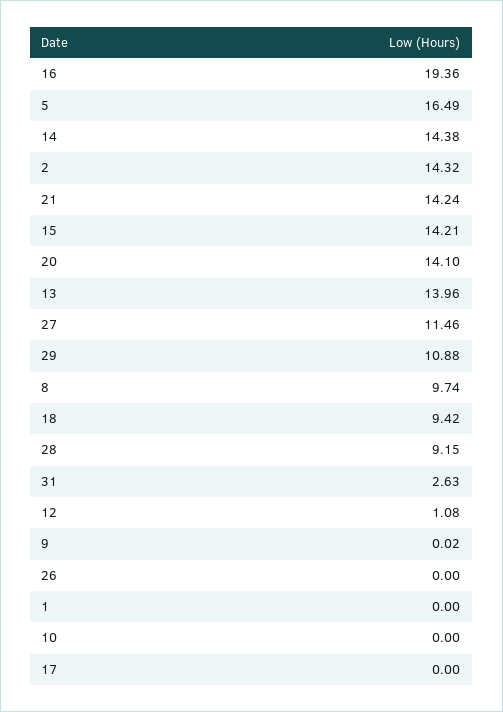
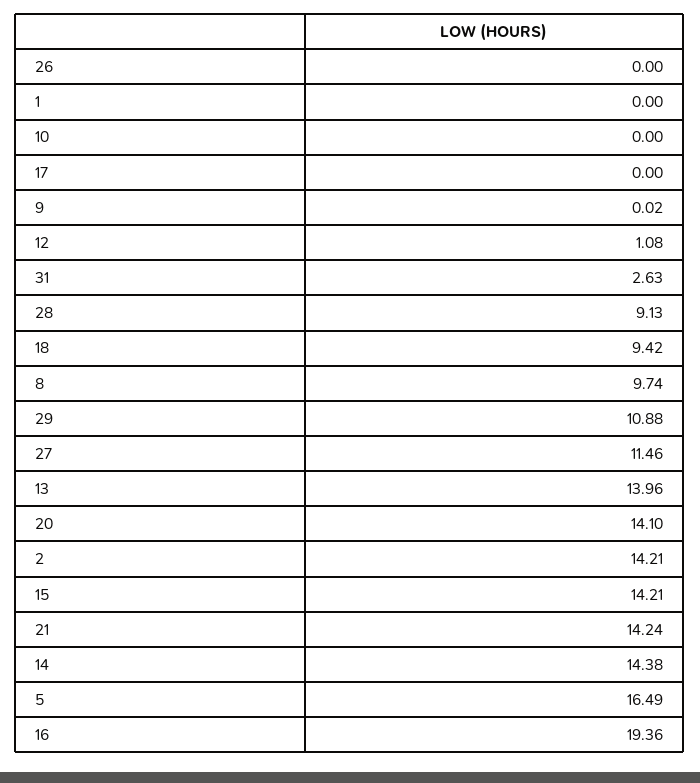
2: 14.32 -> 14.21
28: 9.15 -> 9.13

